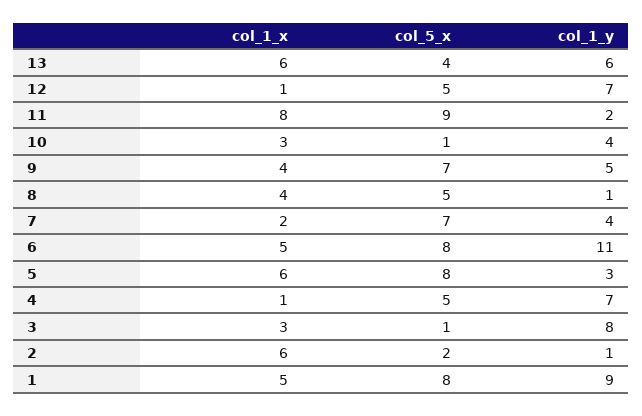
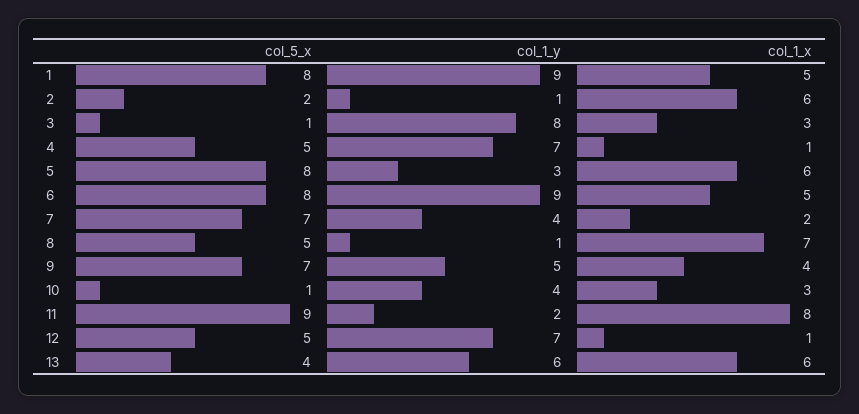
col_1_x, 8: 4 -> 7
col_1_y, 6: 11 -> 9

